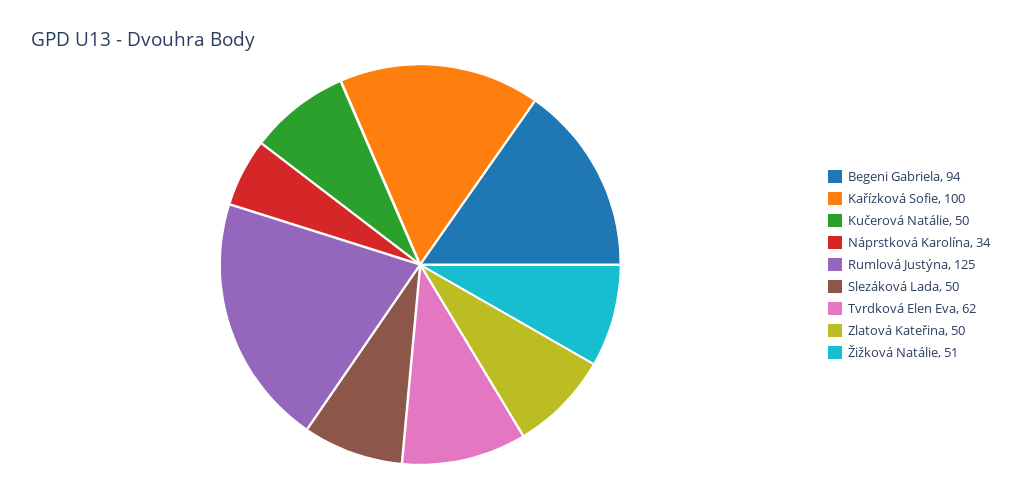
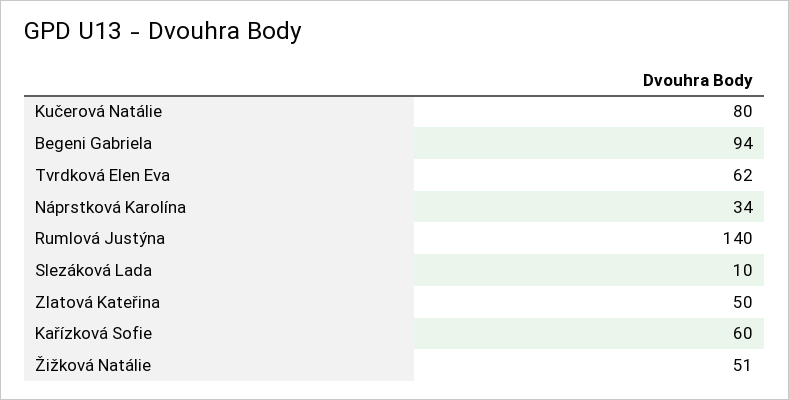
Kařízková Sofie: 100 -> 60
Kučerová Natálie: 50 -> 80
Rumlová Justýna: 125 -> 140
Slezáková Lada: 50 -> 10

